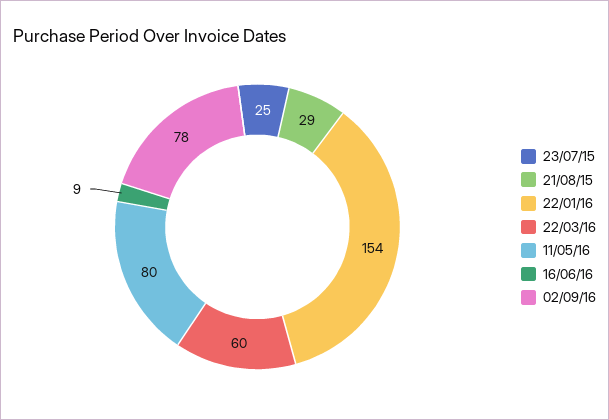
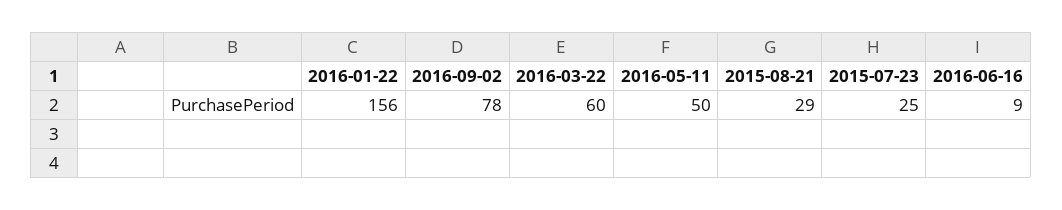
22/01/16: 154 -> 156
11/05/16: 80 -> 50

